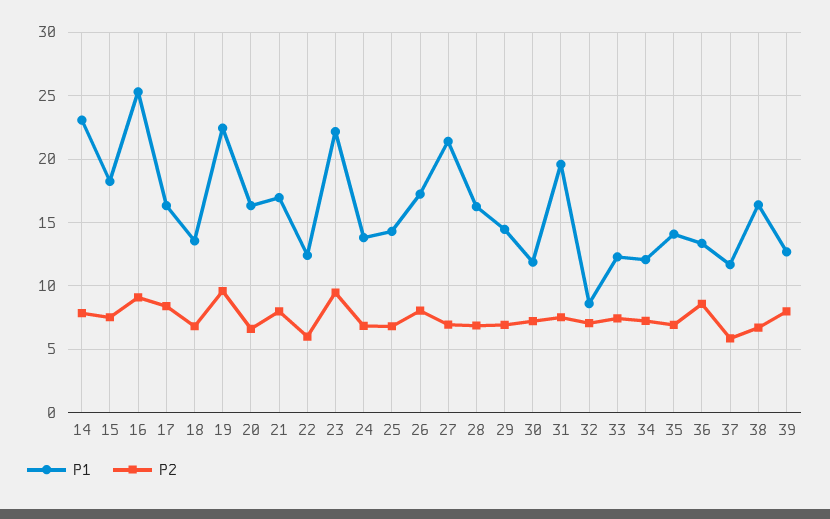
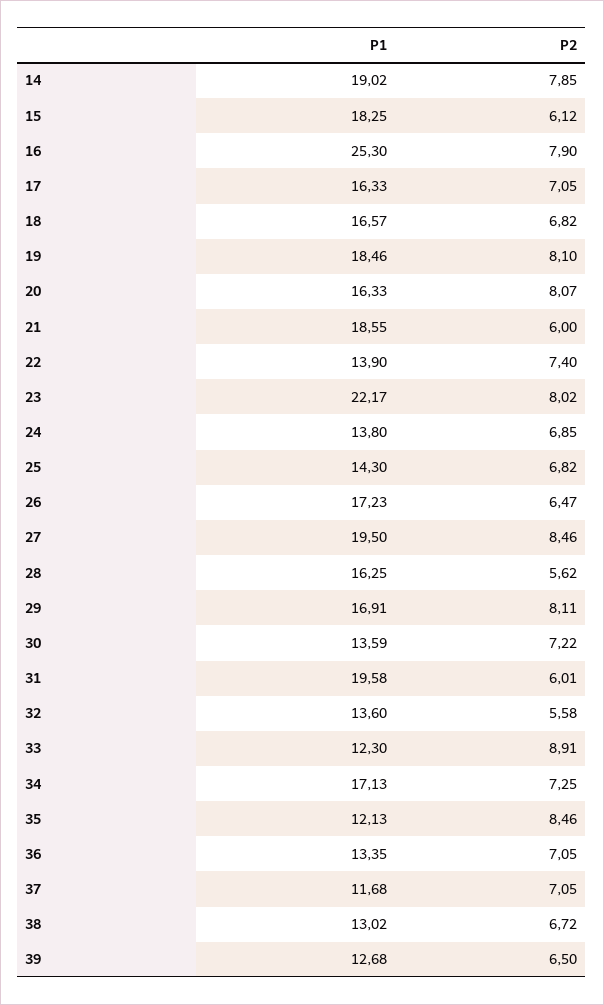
P1, 14: 23 -> 19.02
P2, 15: 7.5 -> 6.12
P2, 16: 9 -> 7.9
P2, 17: 8.5 -> 7.05
P1, 18: 13.5 -> 16.57
P1, 19: 22.5 -> 18.46
P2, 19: 9.5 -> 8.1
P2, 20: 6.5 -> 8.07
P1, 21: 17 -> 18.55
P2, 21: 8 -> 6
P1, 22: 12.5 -> 13.9
P2, 22: 6 -> 7.4
P2, 23: 9.5 -> 8.02
P2, 26: 8 -> 6.47
P1, 27: 21.5 -> 19.5
P2, 27: 7 -> 8.46
P2, 28: 7 -> 5.62
P1, 29: 14.5 -> 16.91
P2, 29: 7 -> 8.11
P1, 30: 12 -> 13.59
P2, 31: 7.5 -> 6.01
P1, 32: 8.5 -> 13.6
P2, 32: 7 -> 5.58
P2, 33: 7.5 -> 8.91
P1, 34: 12 -> 17.13
P1, 35: 14 -> 12.13
P2, 35: 7 -> 8.46
P2, 36: 8.5 -> 7.05
P2, 37: 6 -> 7.05
P1, 38: 16.5 -> 13.02
P2, 39: 8 -> 6.5

